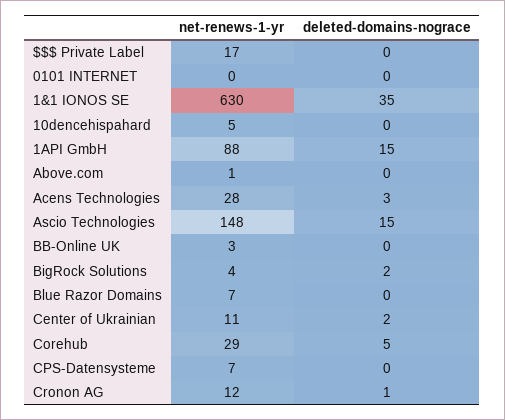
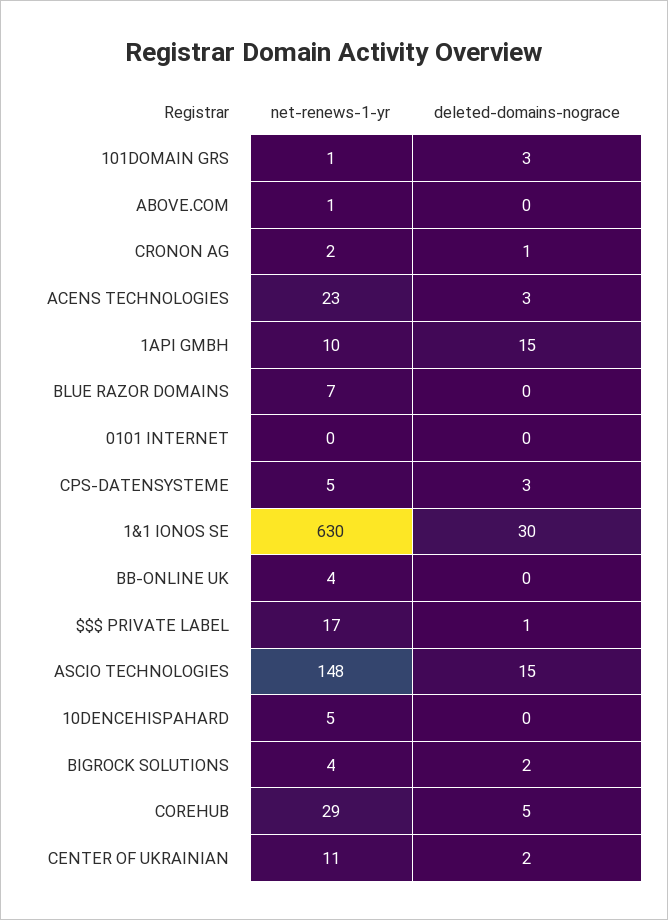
deleted-domains-nograce, $$$ Private Label: 0 -> 1
deleted-domains-nograce, 1&1 IONOS SE: 35 -> 30
net-renews-1-yr, 1API GmbH: 88 -> 10
net-renews-1-yr, Acens Technologies: 28 -> 23
net-renews-1-yr, BB-Online UK: 3 -> 4
net-renews-1-yr, CPS-Datensysteme: 7 -> 5
deleted-domains-nograce, CPS-Datensysteme: 0 -> 3
net-renews-1-yr, Cronon AG: 12 -> 2
net-renews-1-yr, 101DOMAIN GRS: none -> 1
deleted-domains-nograce, 101DOMAIN GRS: none -> 3

